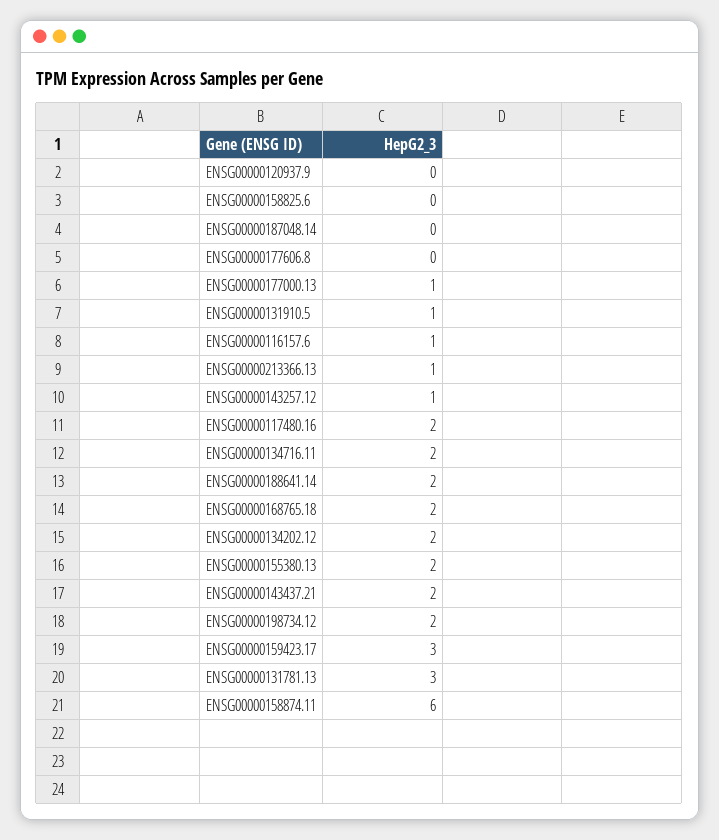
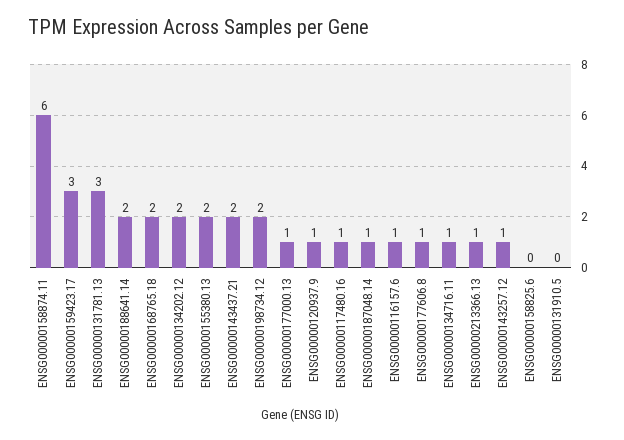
ENSG00000120937.9: 0 -> 1
ENSG00000187048.14: 0 -> 1
ENSG00000177606.8: 0 -> 1
ENSG00000131910.5: 1 -> 0
ENSG00000117480.16: 2 -> 1
ENSG00000134716.11: 2 -> 1

